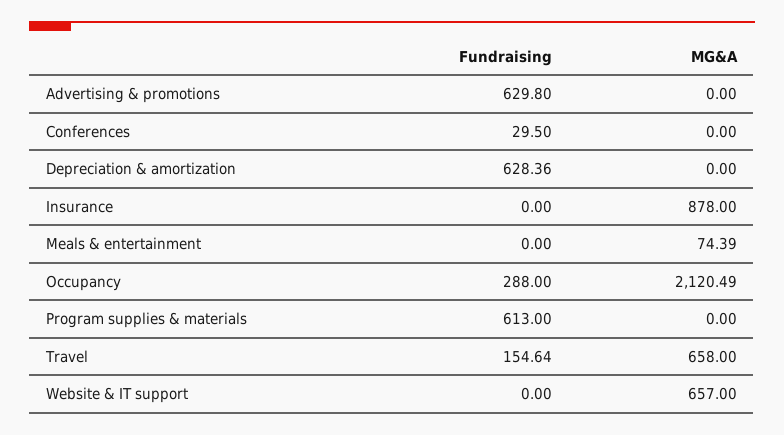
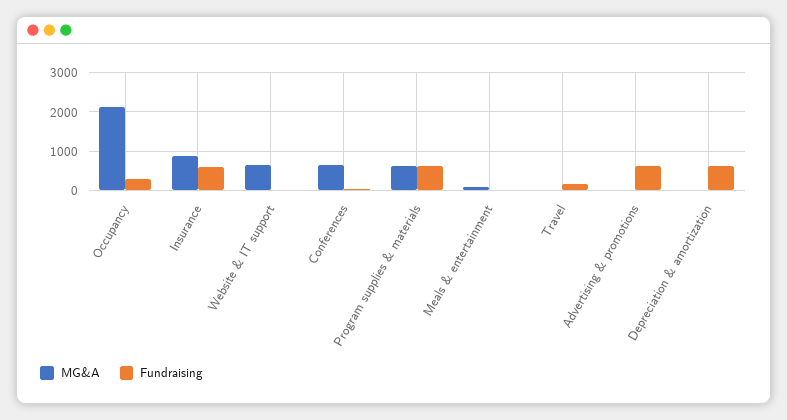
MG&A, Conferences: 0 -> 600
Fundraising, Insurance: 0 -> 600
MG&A, Program supplies & materials: 0 -> 600
MG&A, Travel: 658 -> 0

